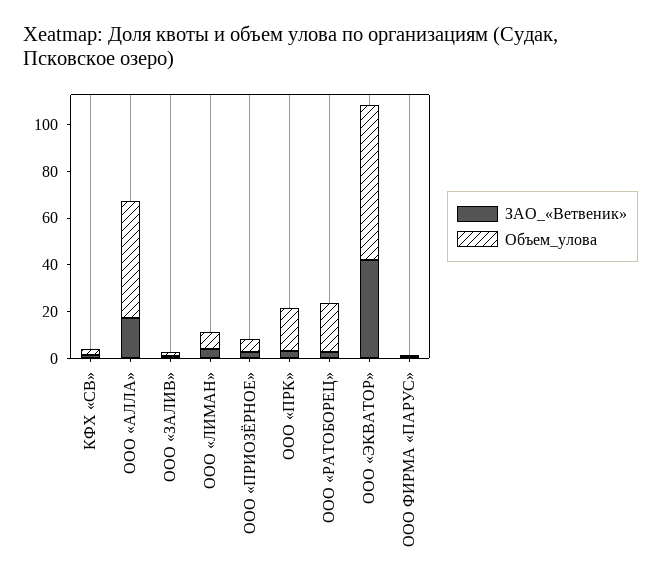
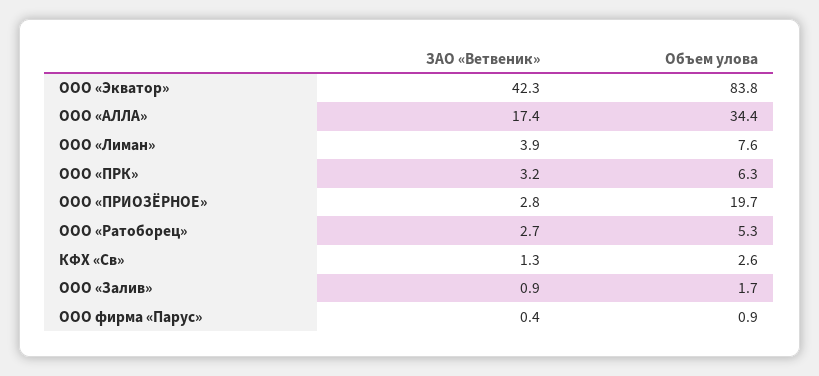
Объем_улова, ООО «АЛЛА»: 50 -> 34.4
Объем_улова, ООО «ПРИОЗЁРНОЕ»: 5 -> 19.7
Объем_улова, ООО «ПРК»: 20 -> 6.3
Объем_улова, ООО «РАТОБОРЕЦ»: 20 -> 5.3
Объем_улова, ООО «ЭКВАТОР»: 65 -> 83.8

